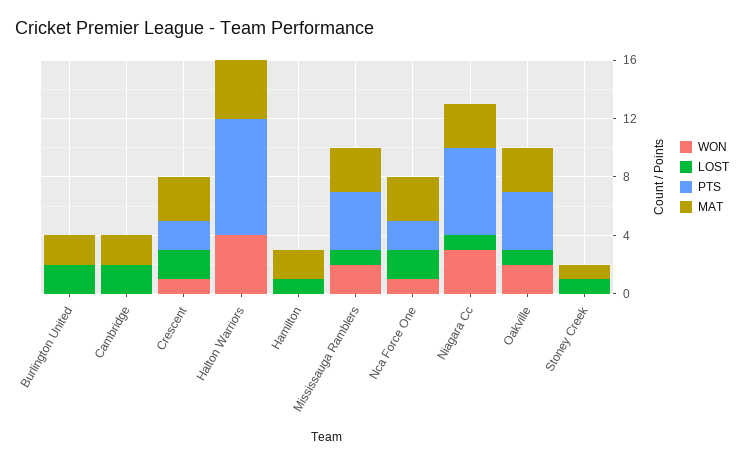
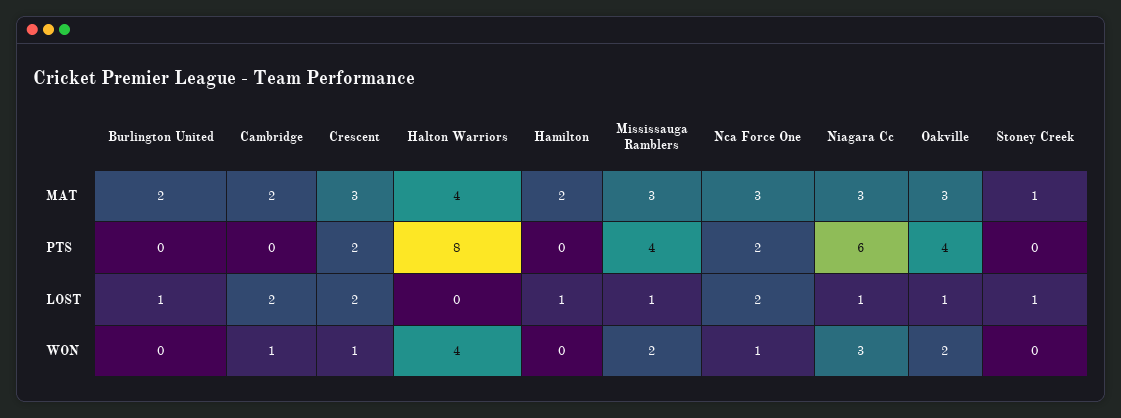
LOST, Burlington United: 2 -> 1
WON, Cambridge: 0 -> 1

